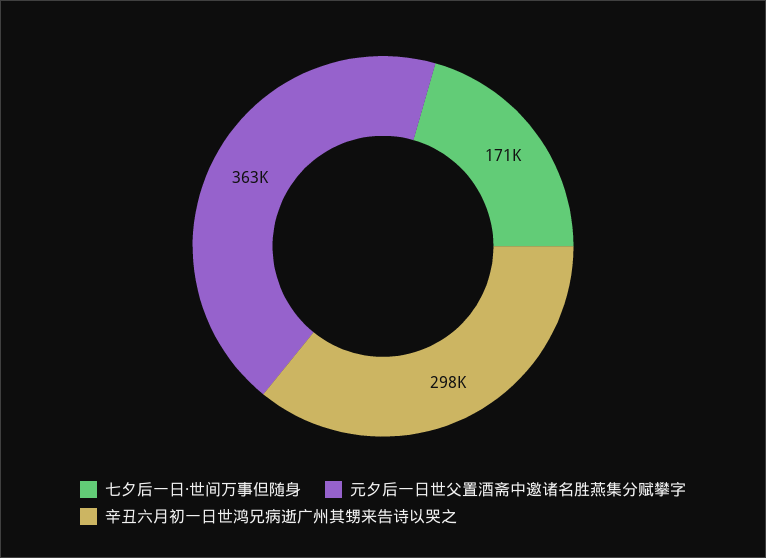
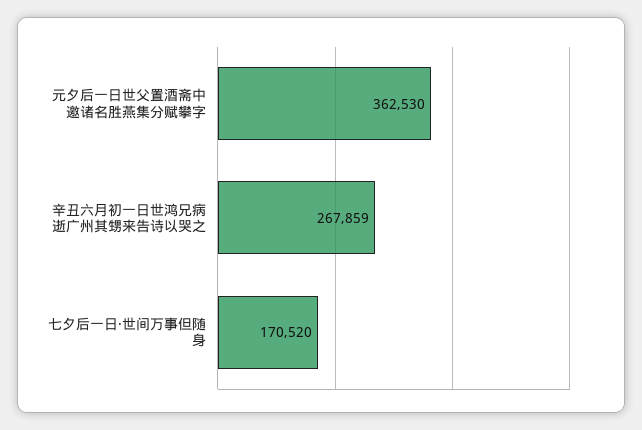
辛丑六月初一日世鸿兄病逝广州其甥来告诗以哭之: 298000 -> 267859

